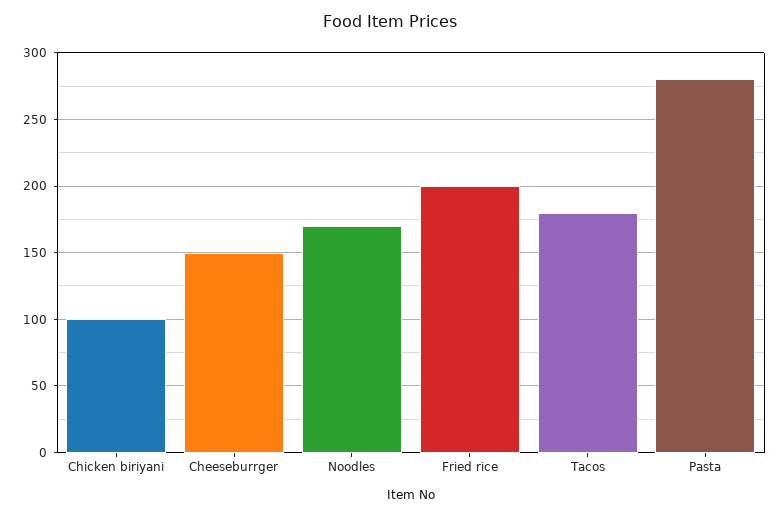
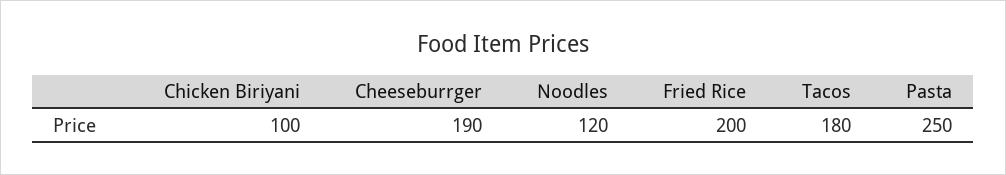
Cheeseburrger: 150 -> 190
Noodles: 170 -> 120
Pasta: 280 -> 250

